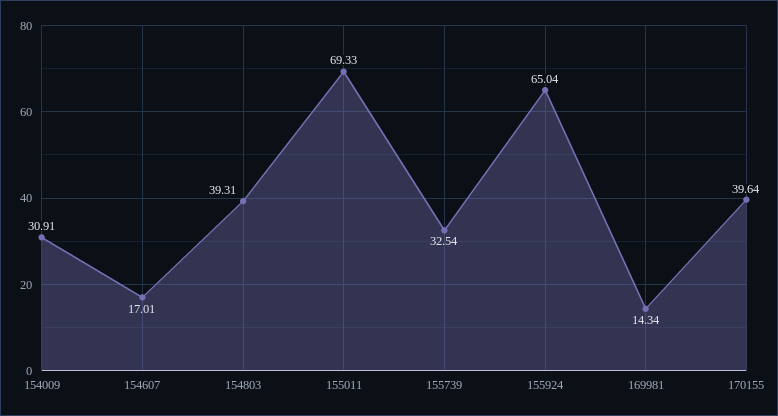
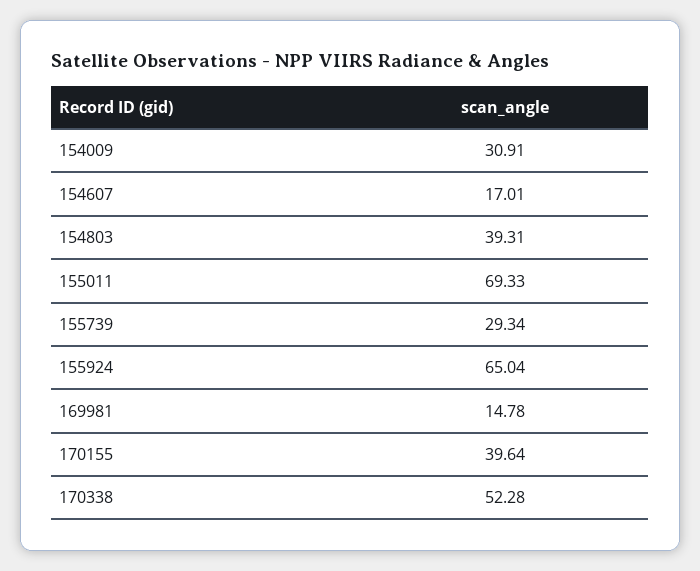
155739: 32.54 -> 29.34
169981: 14.34 -> 14.78
170338: none -> 52.28

